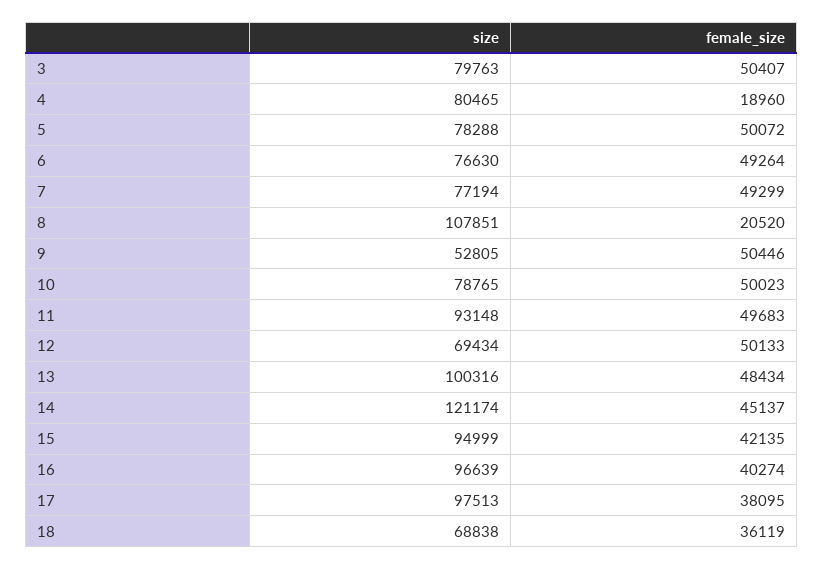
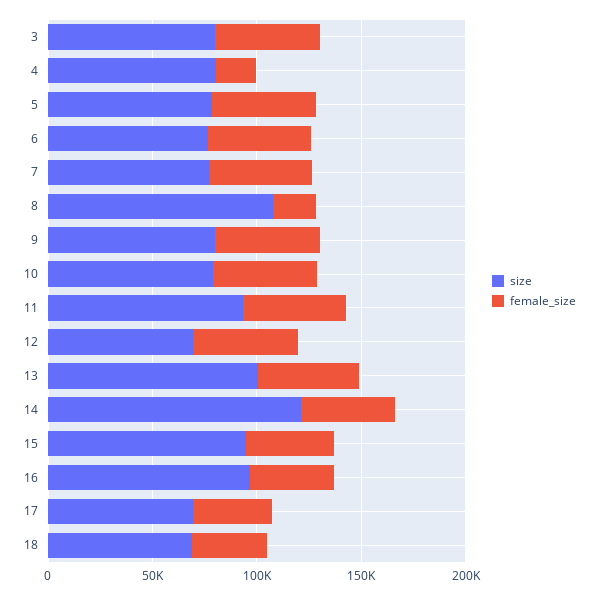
size, 9: 52805 -> 80000
size, 17: 97513 -> 70000

